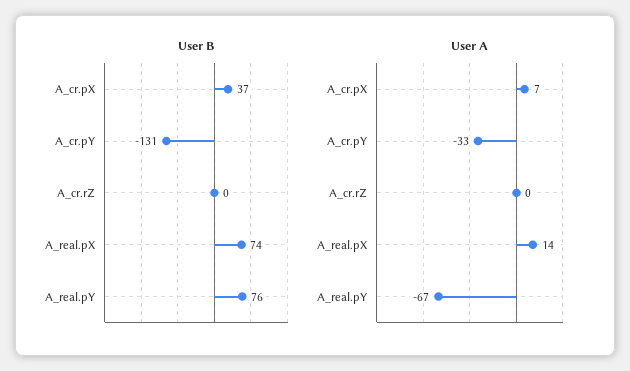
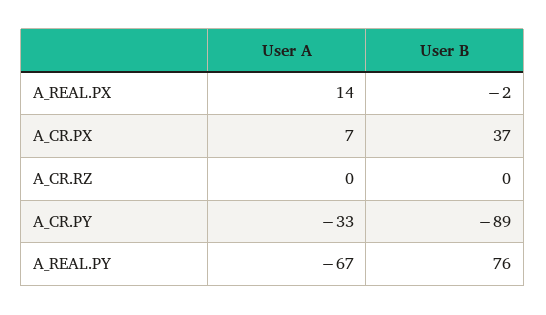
User B, A_cr.pY: -131 -> -89
User B, A_real.pX: 74 -> -2

